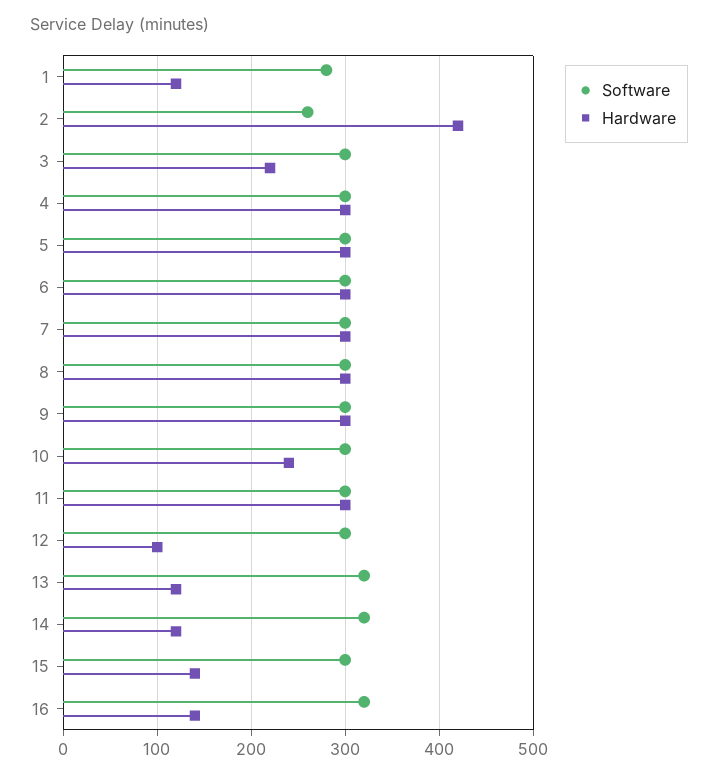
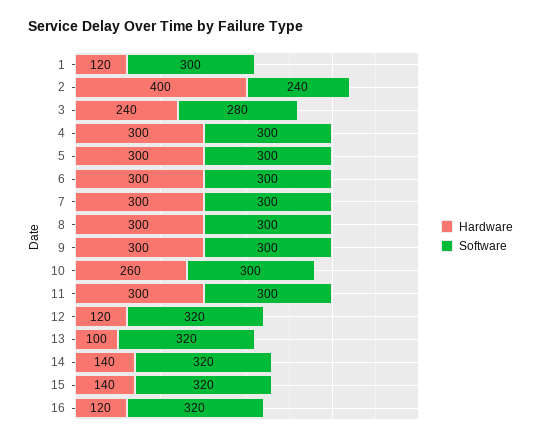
Software, 1: 280 -> 300
Software, 2: 260 -> 240
Hardware, 2: 420 -> 400
Software, 3: 300 -> 280
Hardware, 3: 220 -> 240
Hardware, 10: 240 -> 260
Software, 12: 300 -> 320
Hardware, 12: 100 -> 120
Hardware, 13: 120 -> 100
Hardware, 14: 120 -> 140
Software, 15: 300 -> 320
Hardware, 16: 140 -> 120

